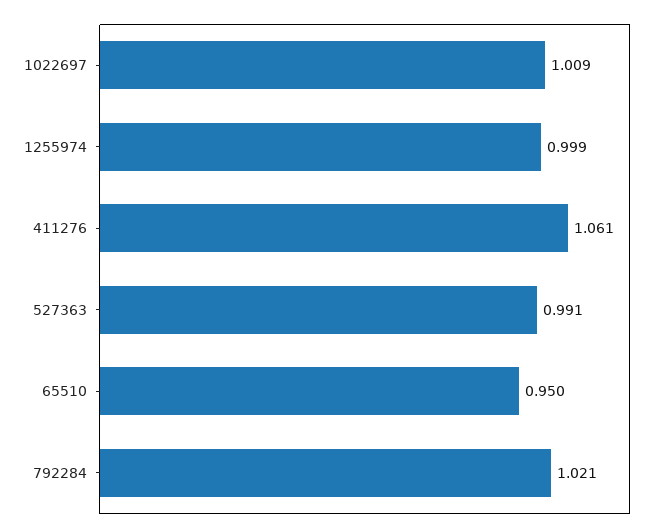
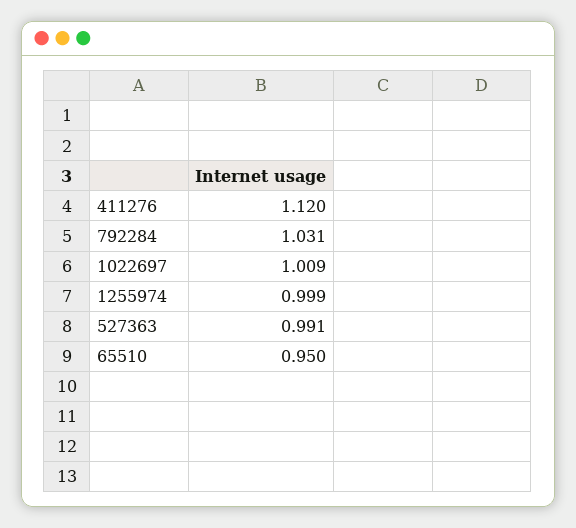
411276: 1.061 -> 1.12
792284: 1.021 -> 1.031

